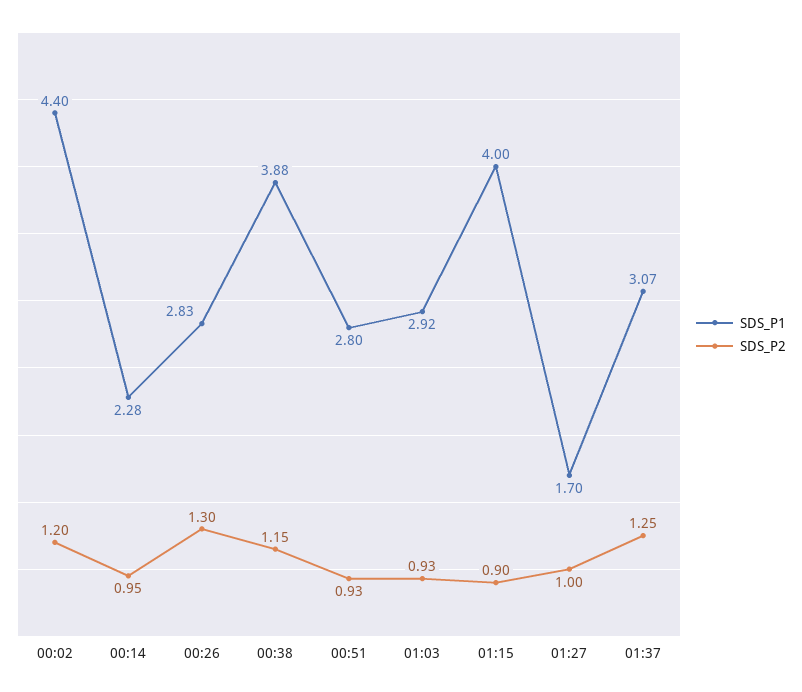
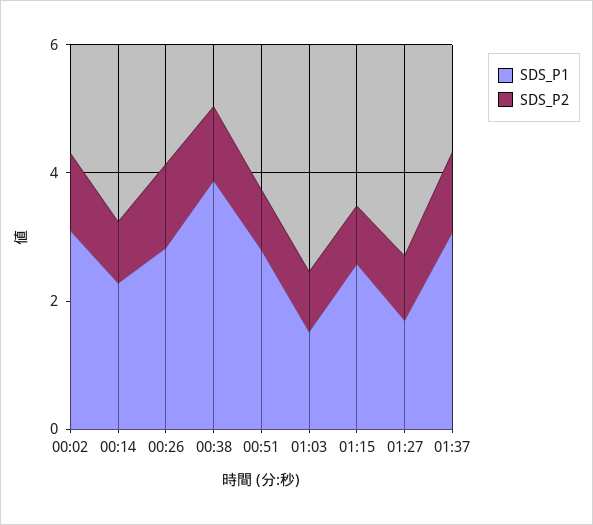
SDS_P1, 00:02: 4.4 -> 3
SDS_P1, 01:03: 2.92 -> 1.5
SDS_P1, 01:15: 4 -> 2.5

